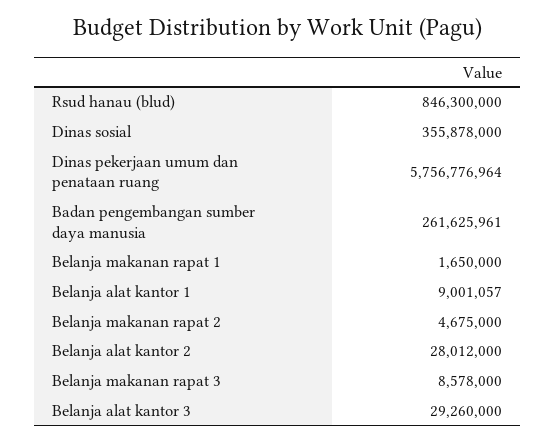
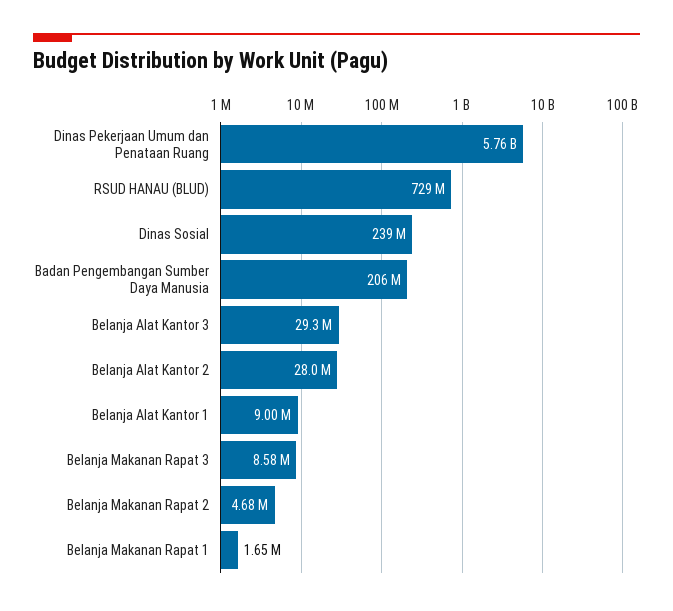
Rsud hanau (blud): 846300000 -> 729000000
Dinas sosial: 355878000 -> 239000000
Badan pengembangan sumber daya manusia: 261625961 -> 206000000

